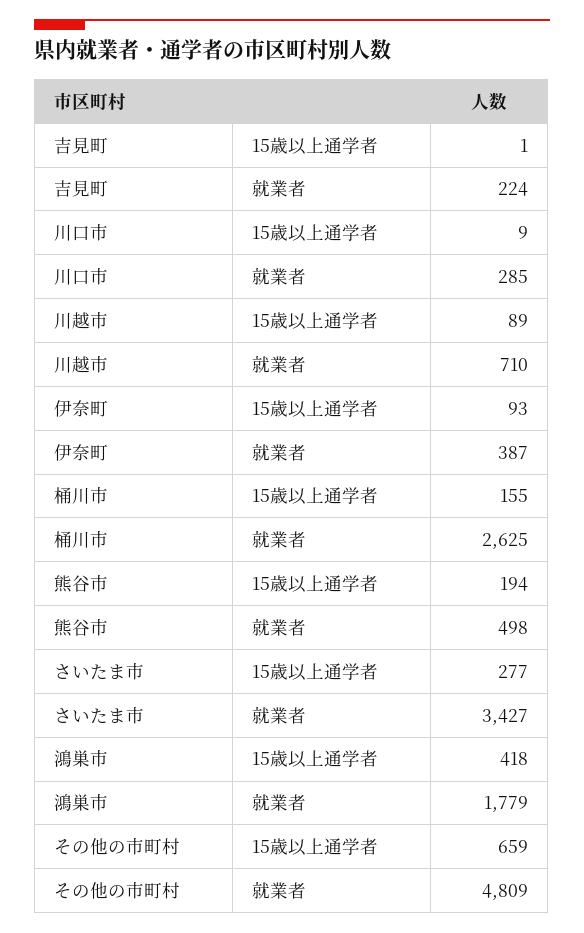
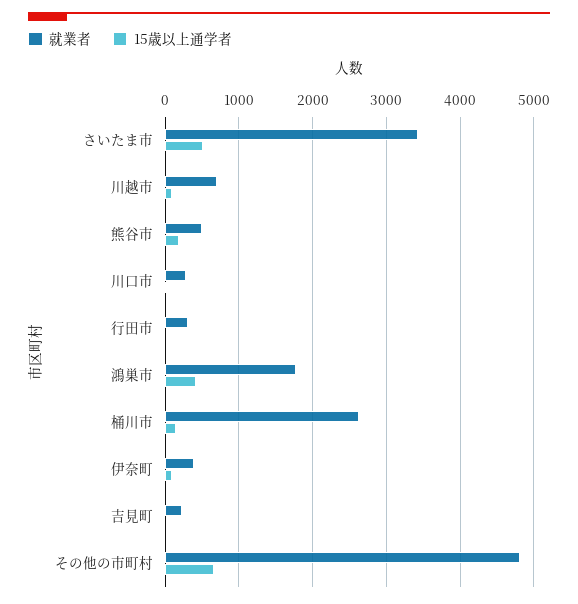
15歳以上通学者, さいたま市: 277 -> 500
就業者, 行田市: none -> 300
15歳以上通学者, 行田市: none -> 0

